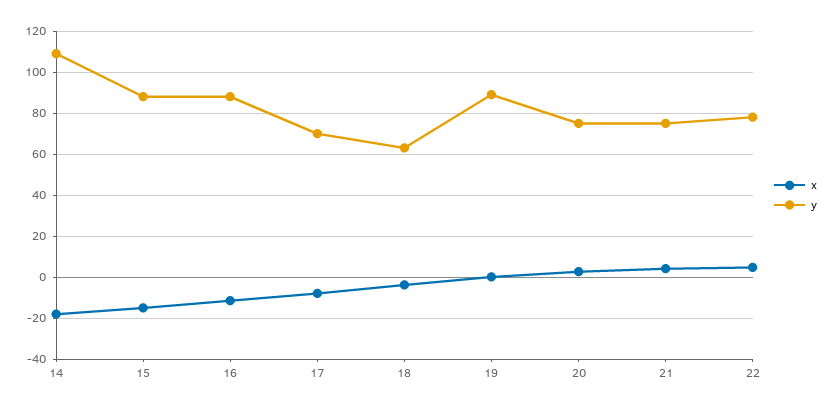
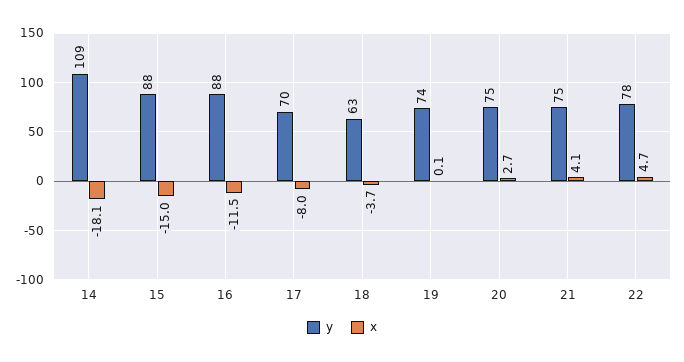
y, 19: 90 -> 74

